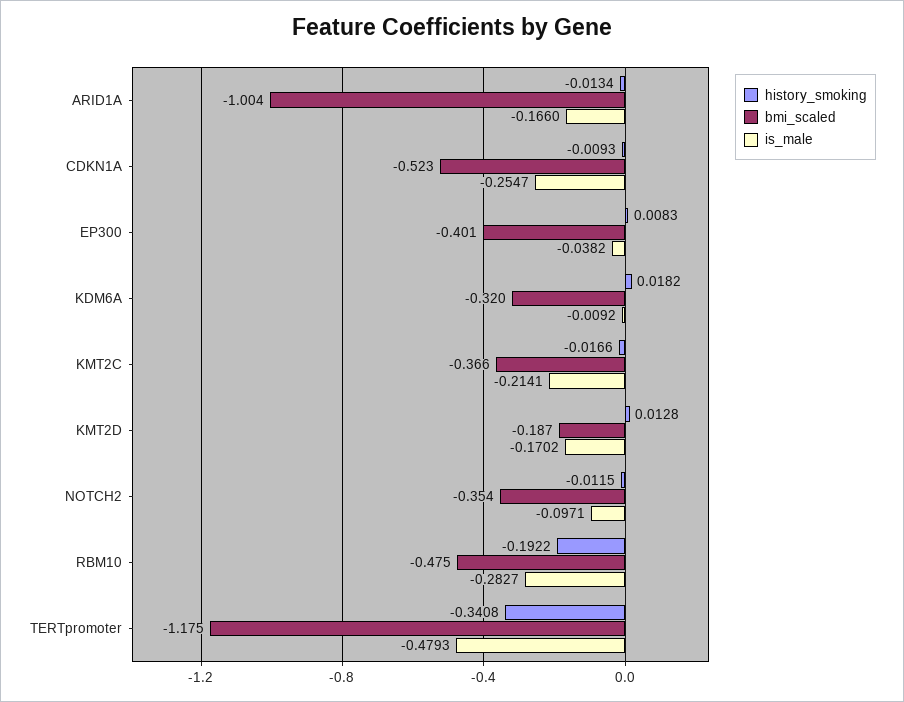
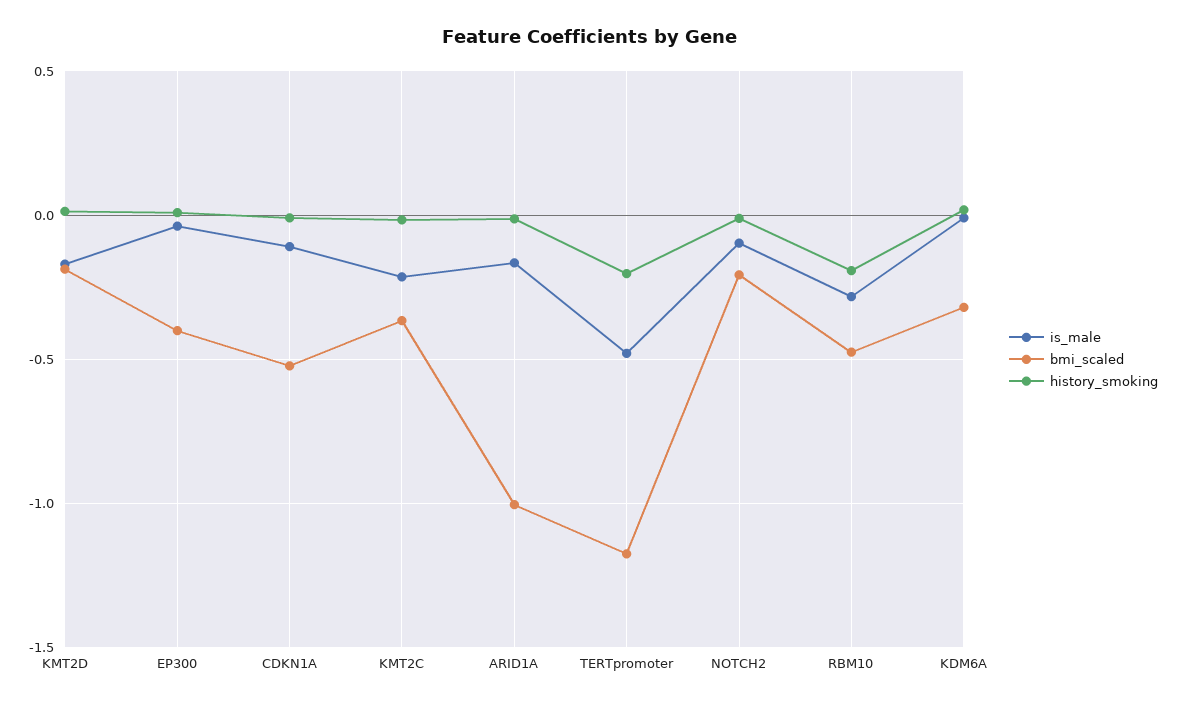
is_male, CDKN1A: -0.2547 -> -0.1
bmi_scaled, NOTCH2: -0.354 -> -0.2
history_smoking, TERTpromoter: -0.3408 -> -0.2

